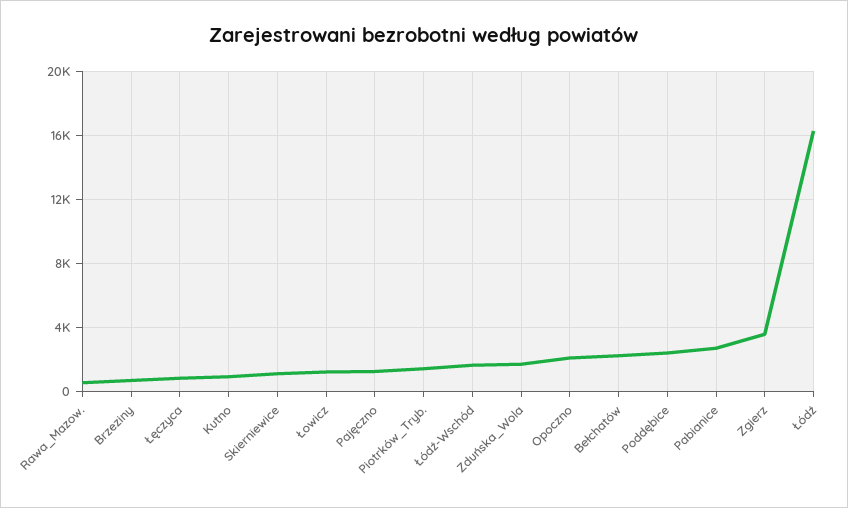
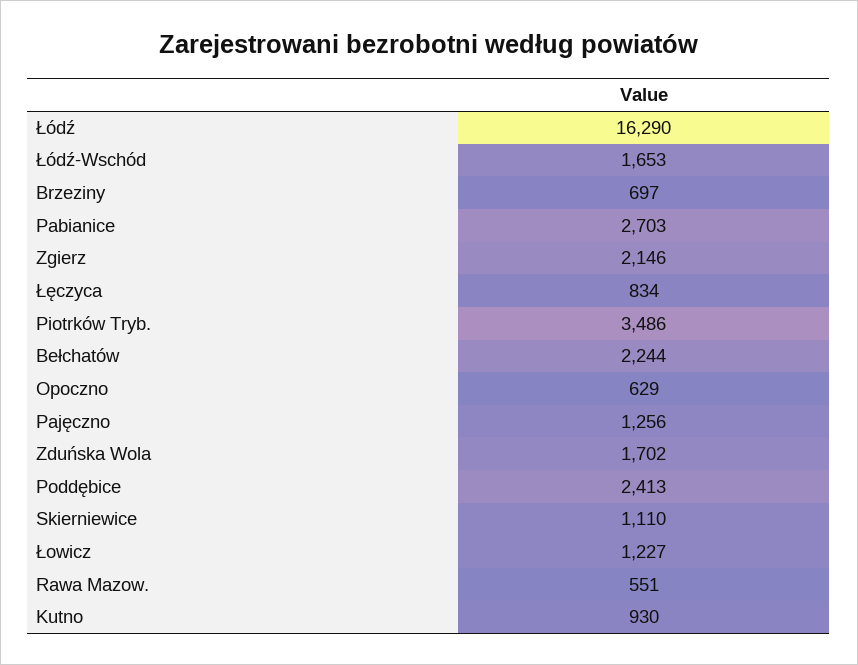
Piotrków_Tryb.: 1500 -> 3486
Opoczno: 2000 -> 629
Zgierz: 3500 -> 2146

